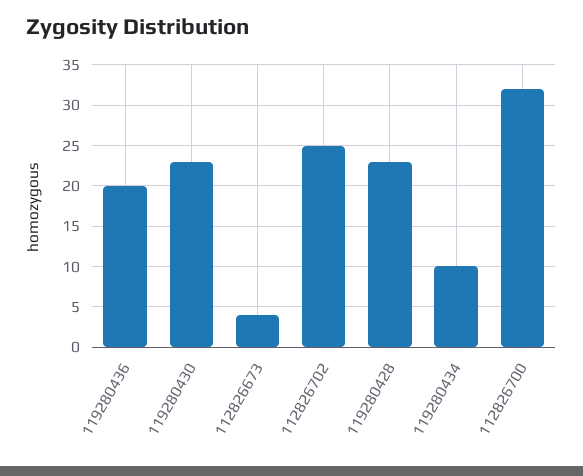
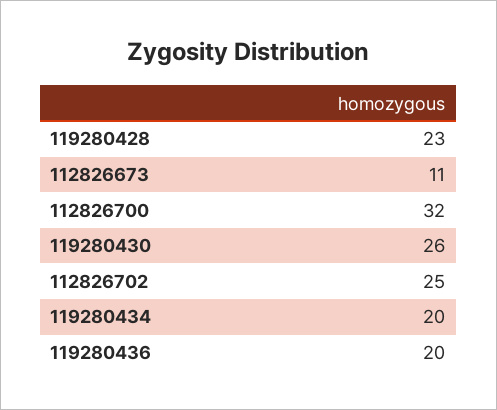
119280430: 23 -> 26
112826673: 4 -> 11
119280434: 10 -> 20

